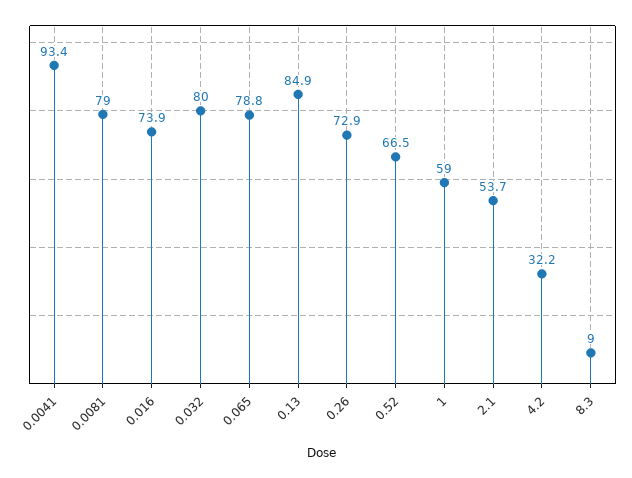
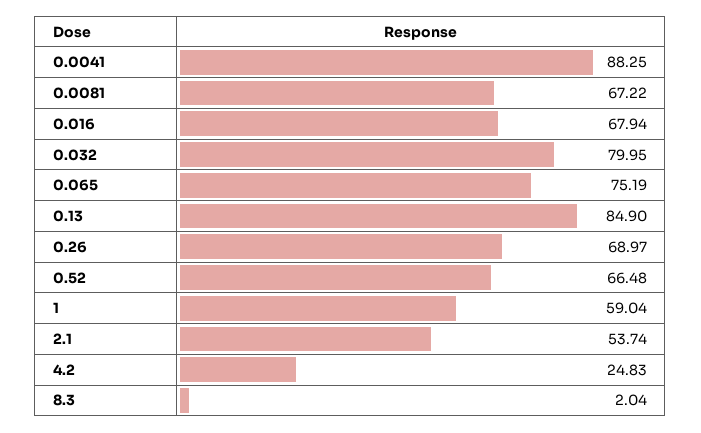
0.0041: 93.4 -> 88.25
0.0081: 79 -> 67.22
0.016: 73.9 -> 67.94
0.065: 78.8 -> 75.19
0.26: 72.9 -> 68.97
4.2: 32.2 -> 24.83
8.3: 9 -> 2.04

